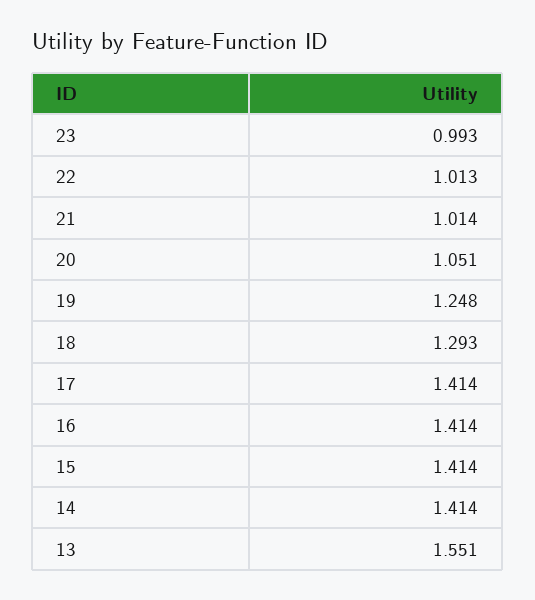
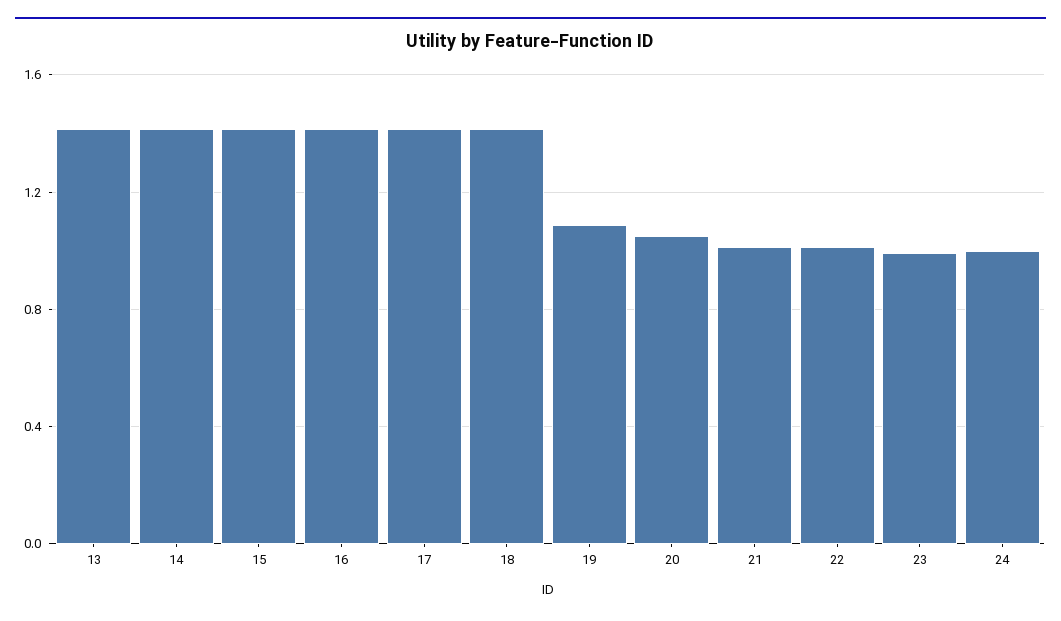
19: 1.248 -> 1.1
18: 1.293 -> 1.4
13: 1.551 -> 1.4
24: none -> 1

